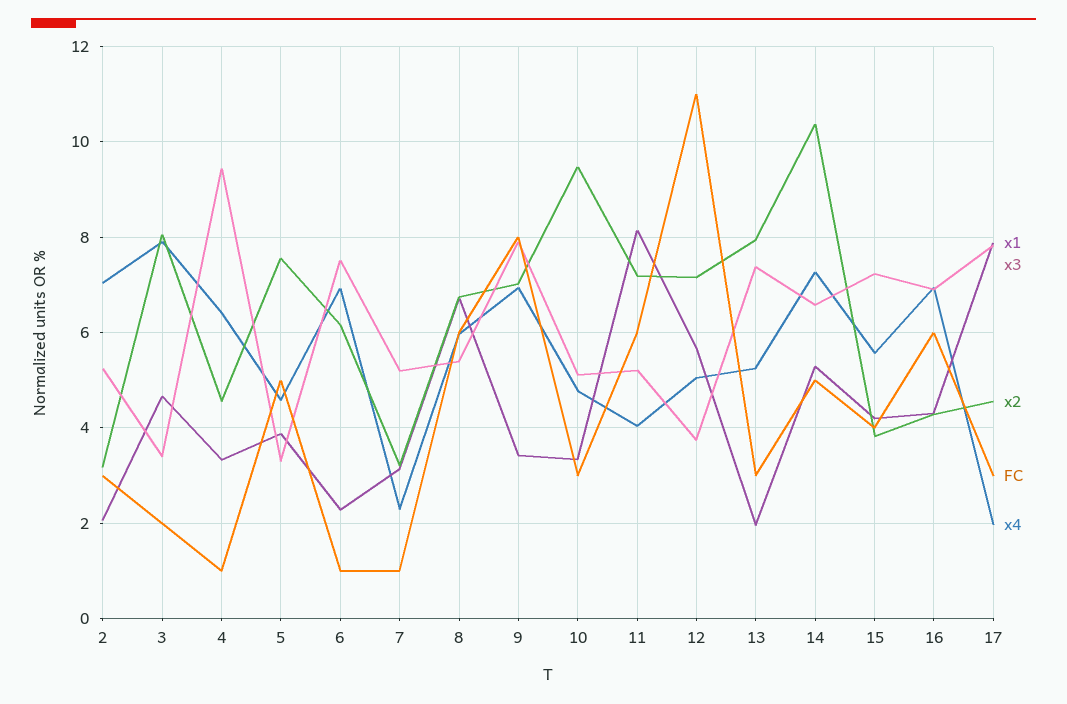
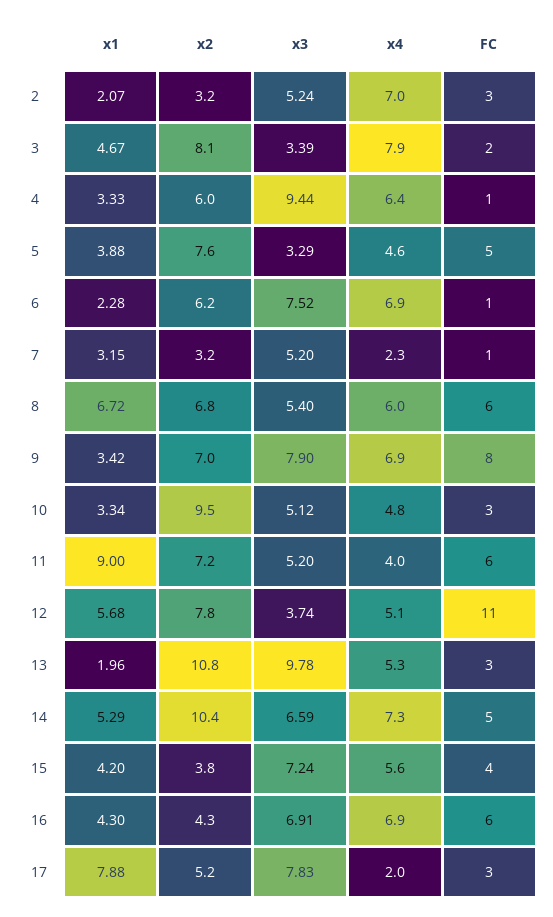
x2, 4: 4.6 -> 6
x1, 11: 8.2 -> 9
x2, 12: 7.2 -> 7.8
x3, 13: 7.4 -> 9.78
x2, 13: 8 -> 10.8
x2, 17: 4.6 -> 5.2

